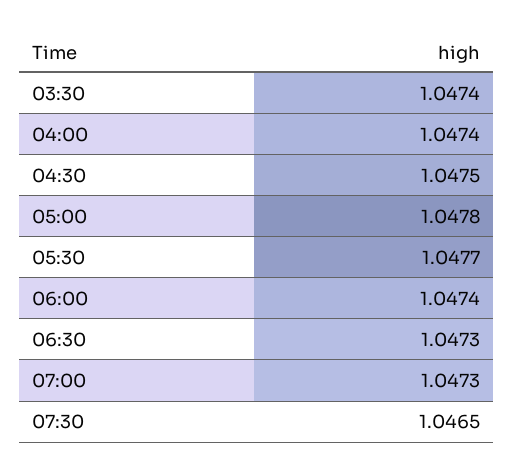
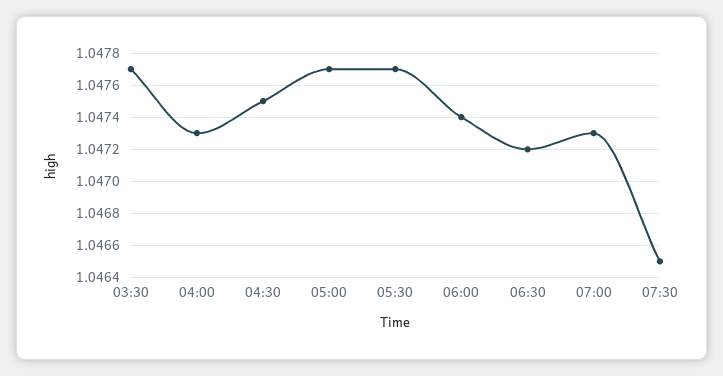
03:30: 1.0474 -> 1.0477
04:00: 1.0474 -> 1.0473
05:00: 1.0478 -> 1.0477
06:30: 1.0473 -> 1.0472

